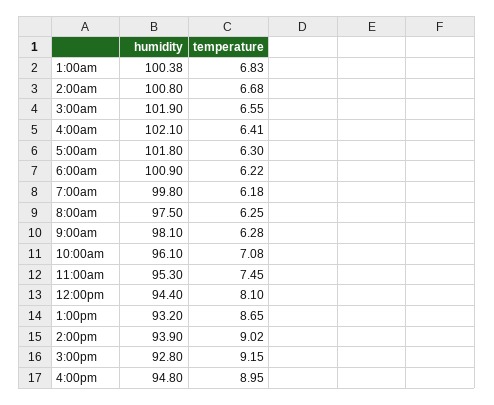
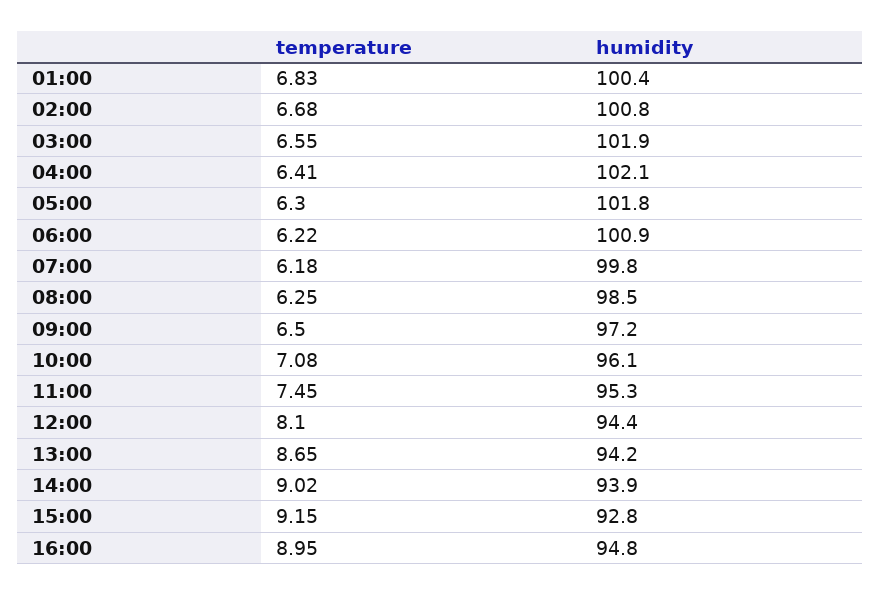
humidity, 8:00am: 97.5 -> 98.5
humidity, 9:00am: 98.1 -> 97.2
temperature, 9:00am: 6.28 -> 6.5
humidity, 1:00pm: 93.2 -> 94.2

